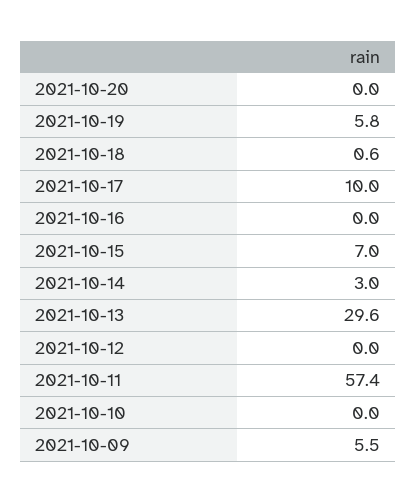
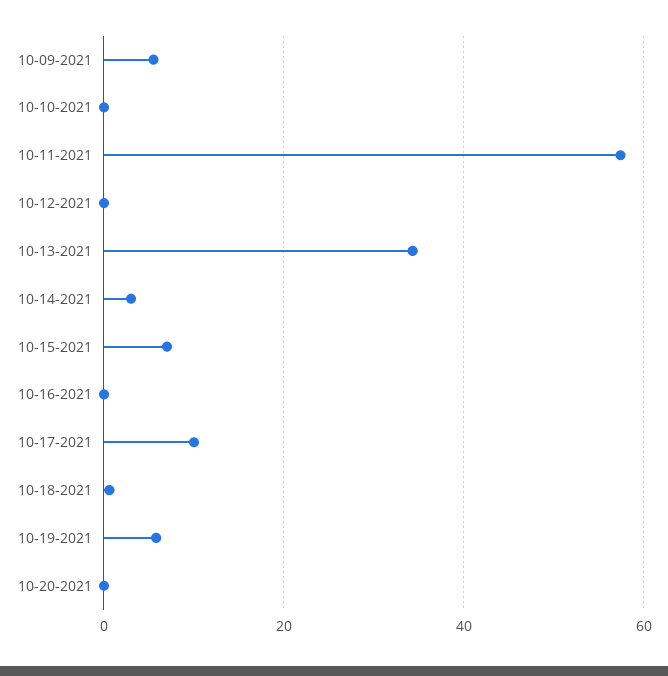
2021-10-13: 29.6 -> 34

